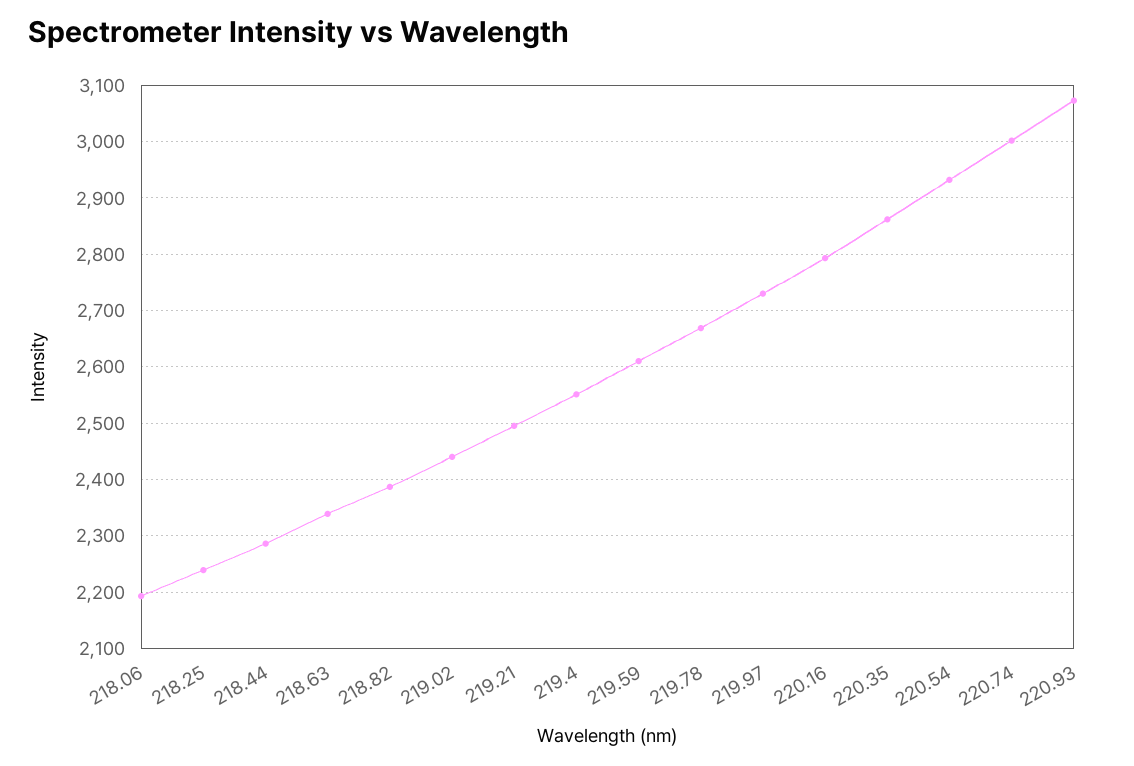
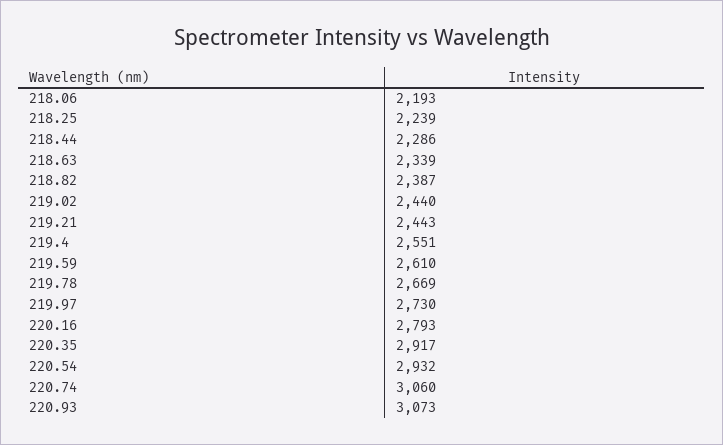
219.21: 2500 -> 2443
220.35: 2860 -> 2917
220.74: 3000 -> 3060

